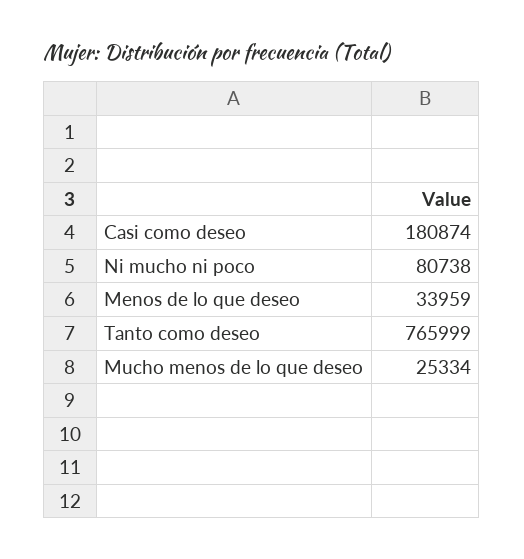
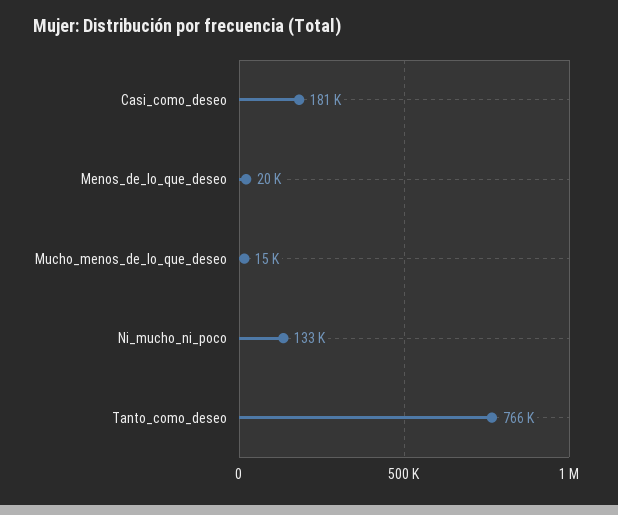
Ni mucho ni poco: 80738 -> 133000
Menos de lo que deseo: 33959 -> 20000
Mucho menos de lo que deseo: 25334 -> 15000

